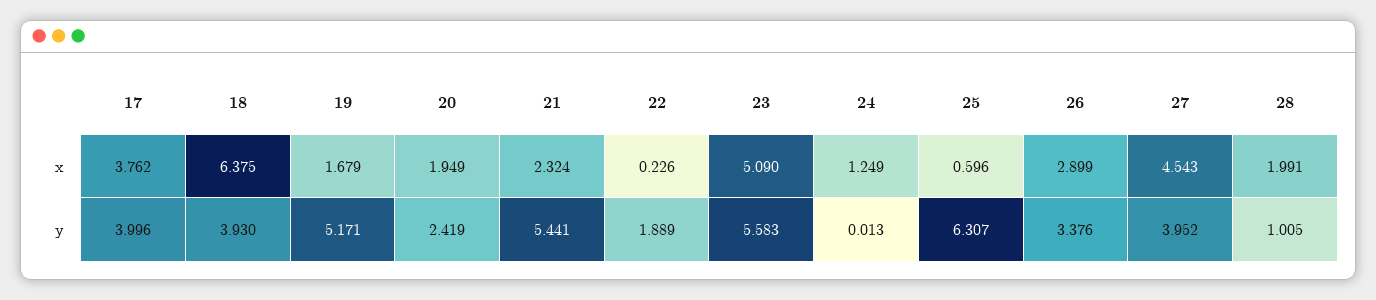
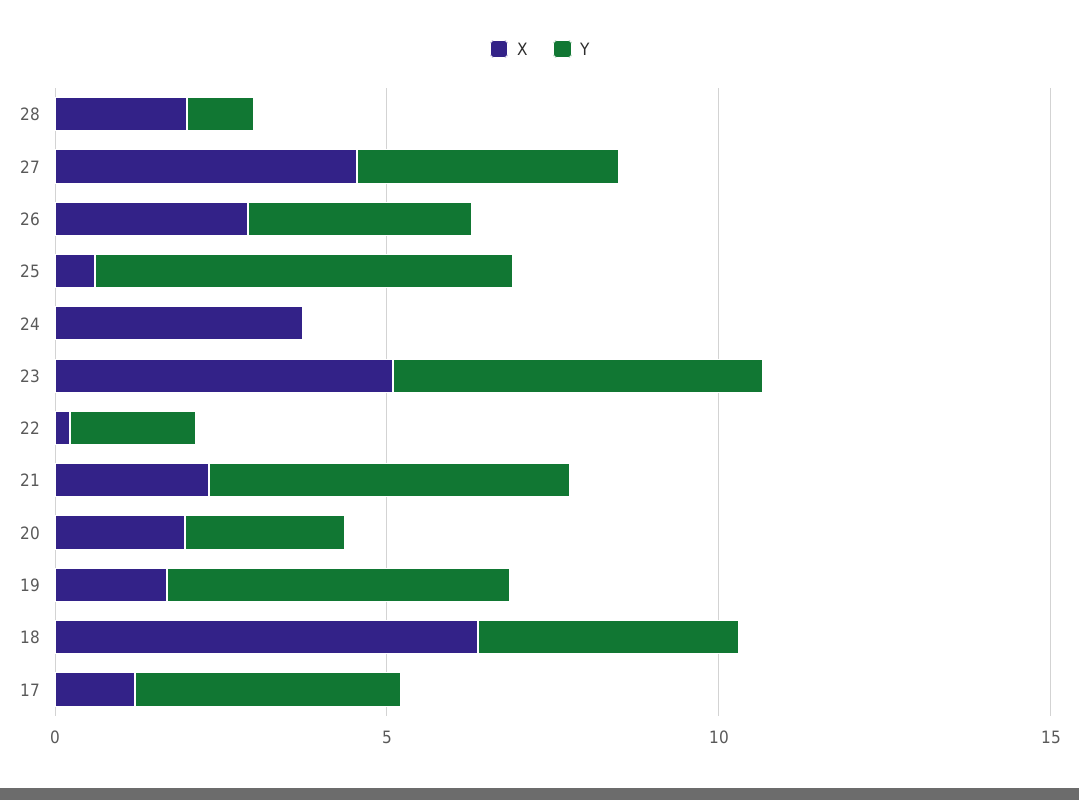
x, 17: 3.762 -> 1
x, 24: 1.249 -> 4

